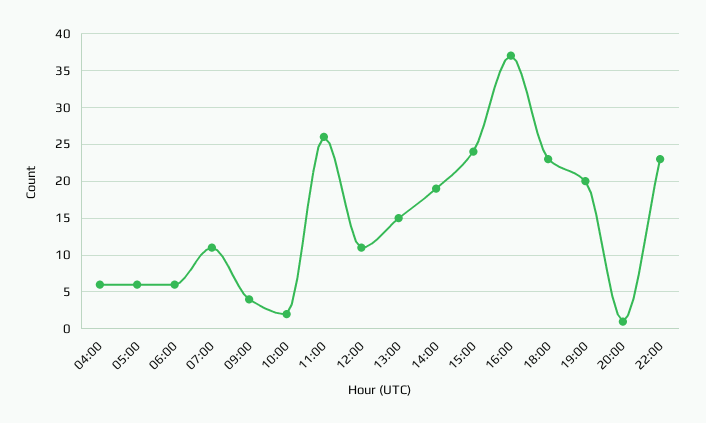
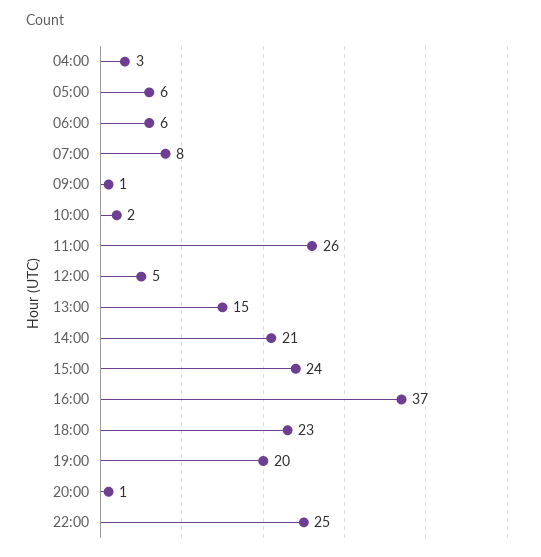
04:00: 6 -> 3
07:00: 11 -> 8
09:00: 4 -> 1
12:00: 11 -> 5
14:00: 19 -> 21
22:00: 23 -> 25

